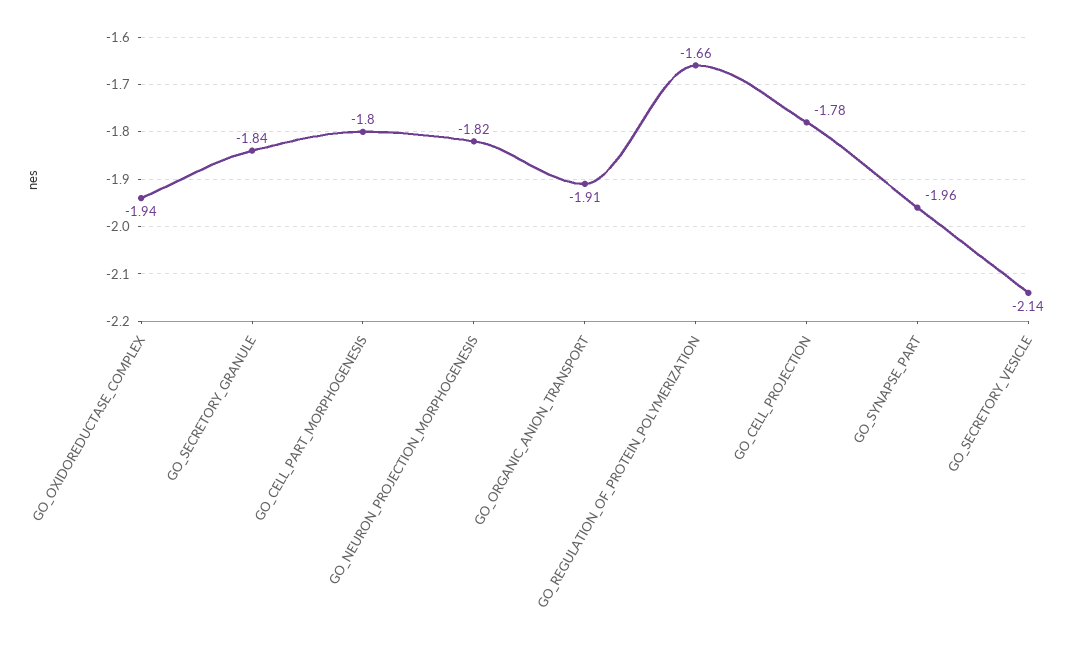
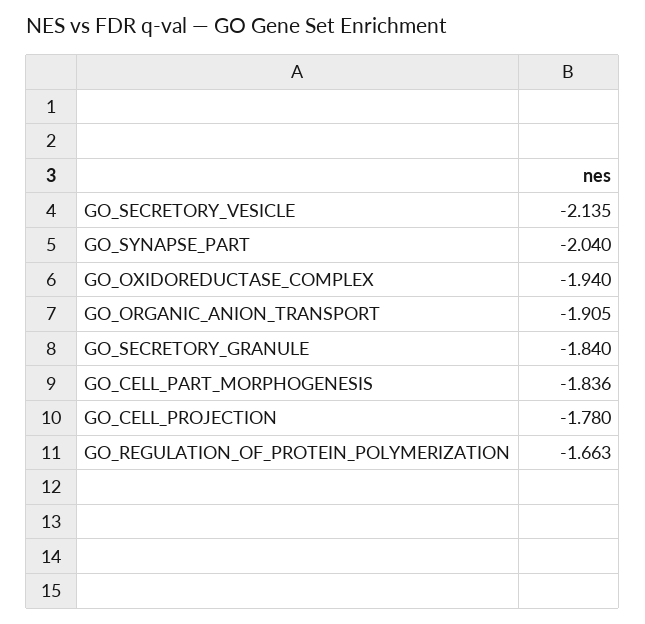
GO_CELL_PART_MORPHOGENESIS: -1.8 -> -1.836
GO_NEURON_PROJECTION_MORPHOGENESIS: -1.82 -> none
GO_SYNAPSE_PART: -1.96 -> -2.04

